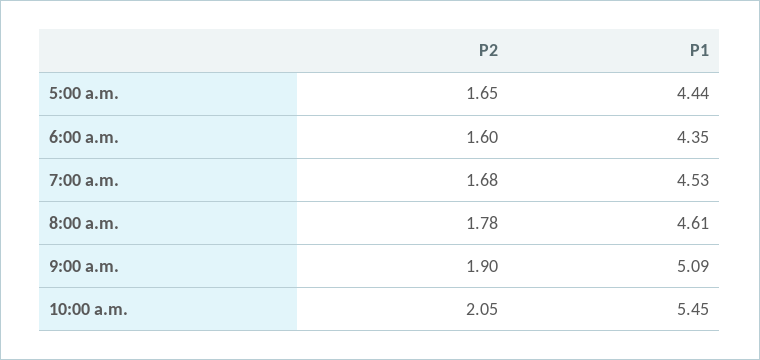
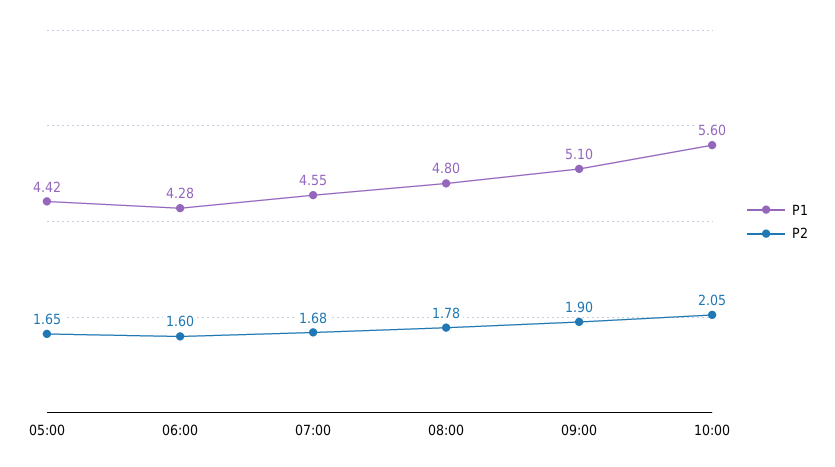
P1, 5:00 a.m.: 4.44 -> 4.42
P1, 6:00 a.m.: 4.35 -> 4.28
P1, 7:00 a.m.: 4.53 -> 4.55
P1, 8:00 a.m.: 4.61 -> 4.8
P1, 9:00 a.m.: 5.09 -> 5.1
P1, 10:00 a.m.: 5.45 -> 5.6

